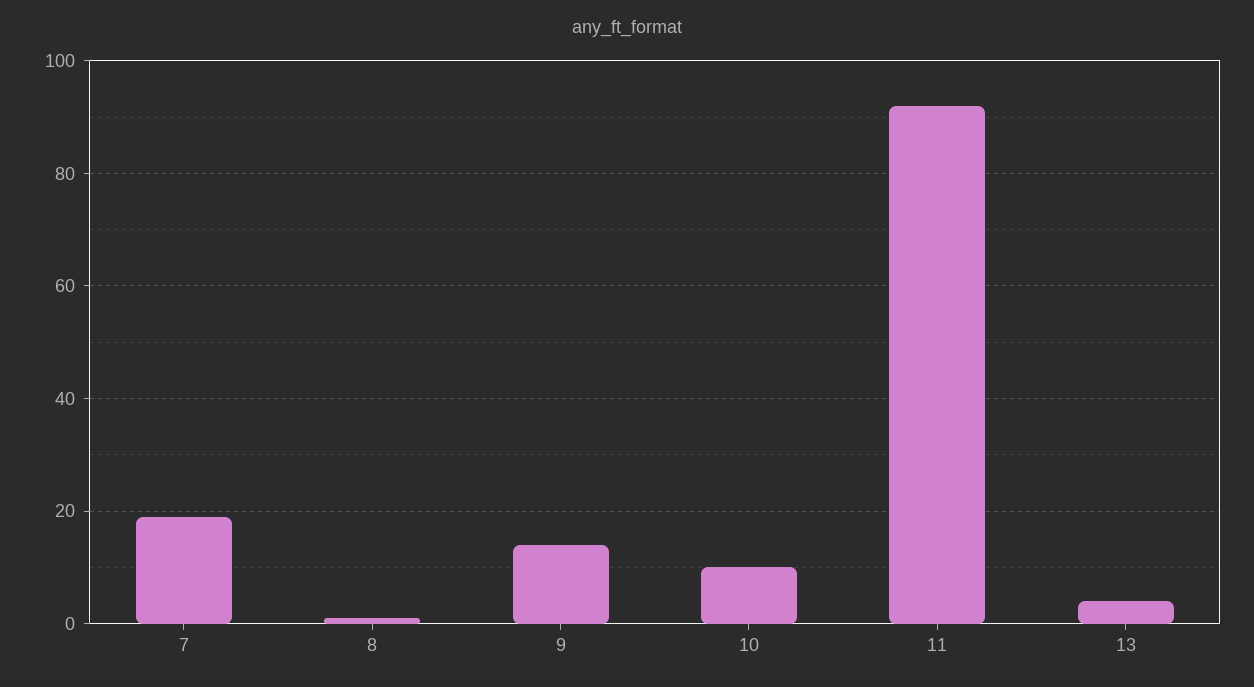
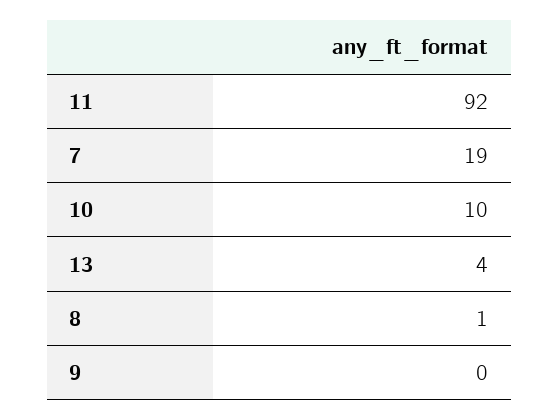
9: 15 -> 0

